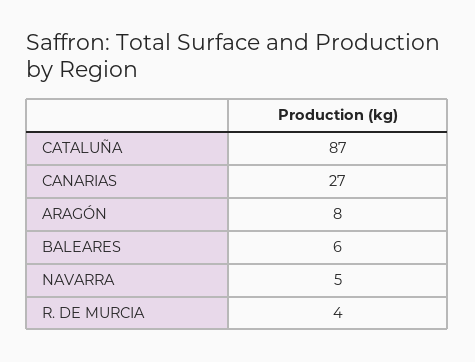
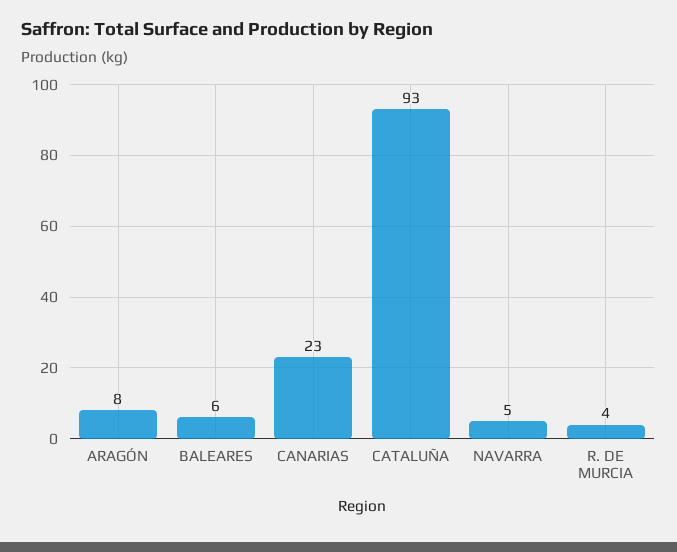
CATALUÑA: 87 -> 93
CANARIAS: 27 -> 23

